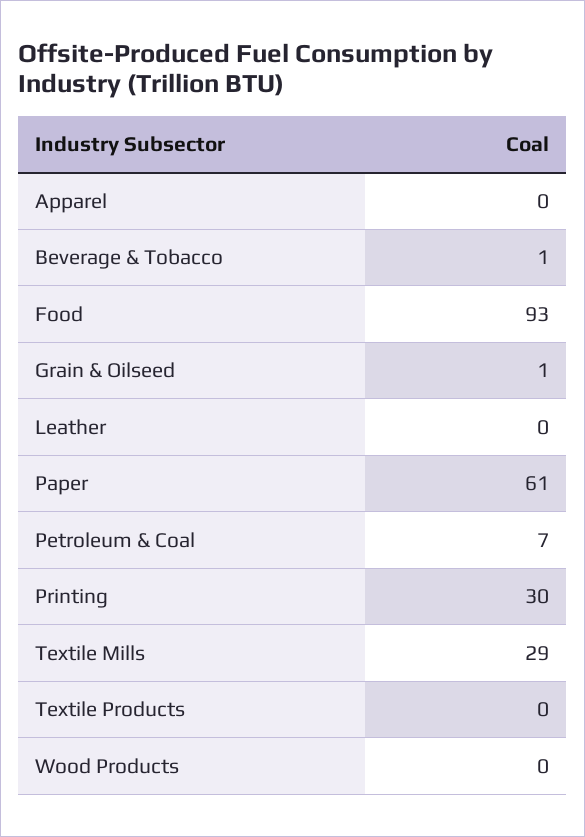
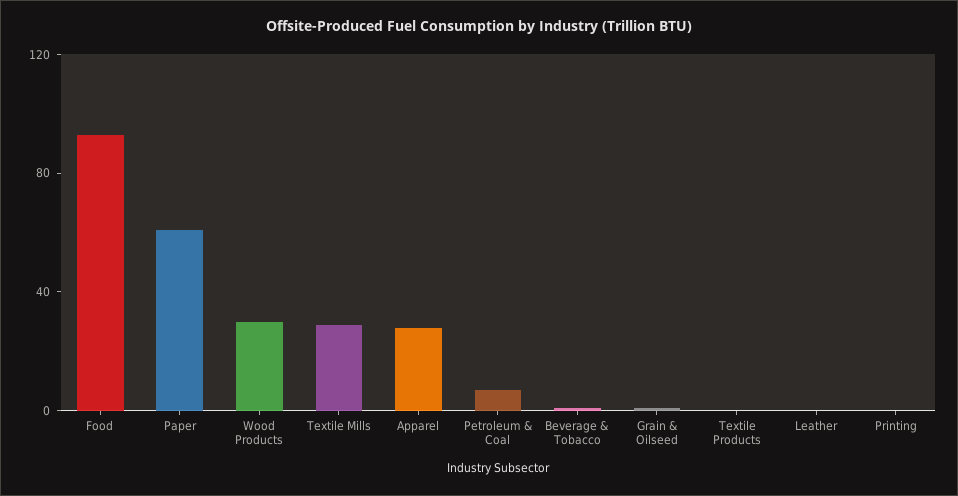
Apparel: 0 -> 30
Printing: 30 -> 0
Wood Products: 0 -> 30

